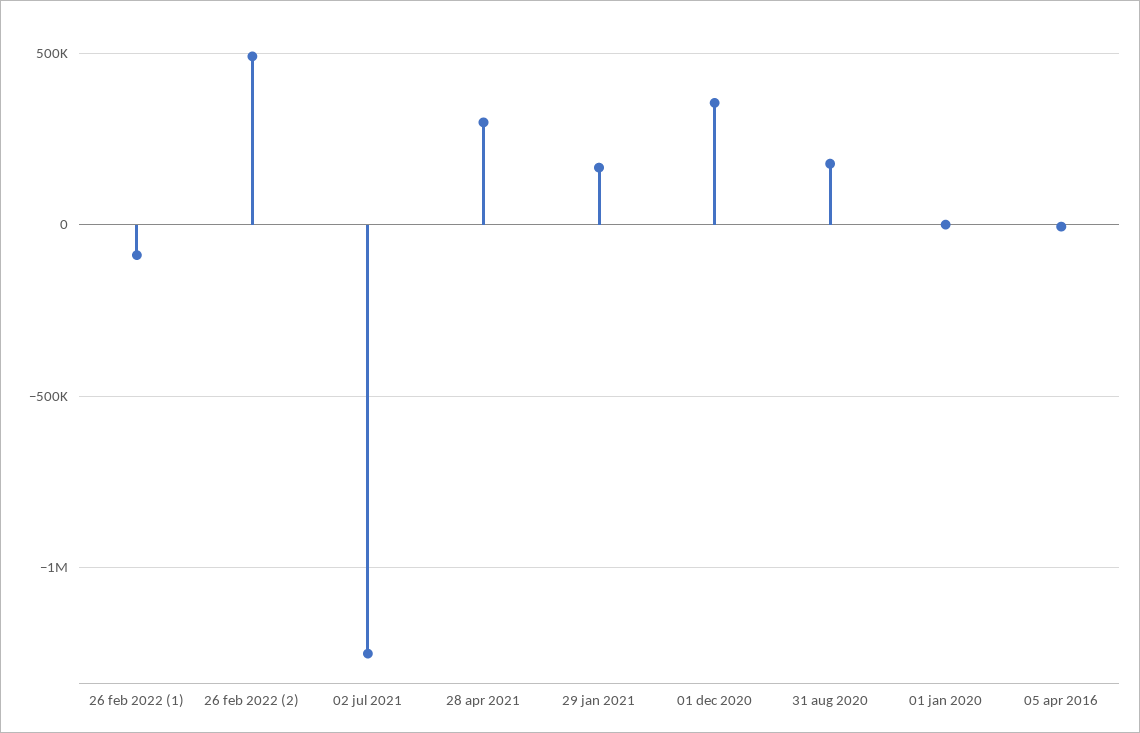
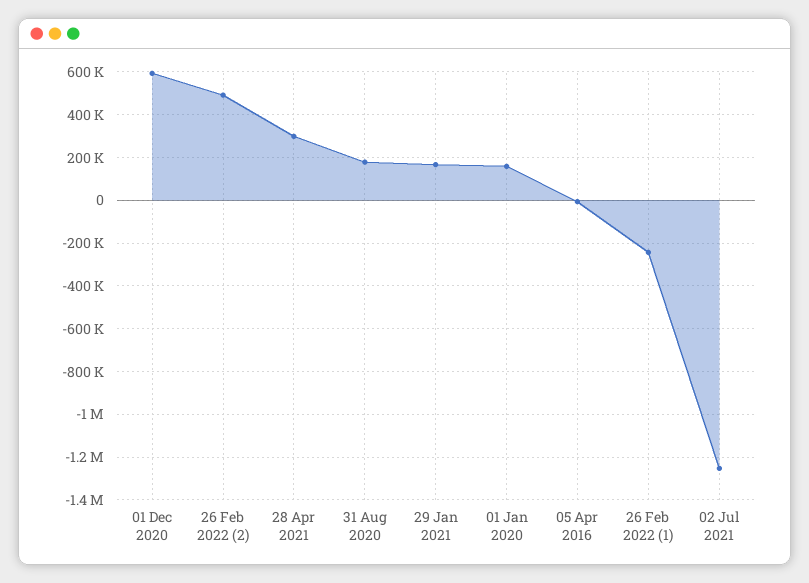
26 feb 2022 (1): -100000 -> -250000
01 dec 2020: 350000 -> 600000
01 jan 2020: 0 -> 150000

